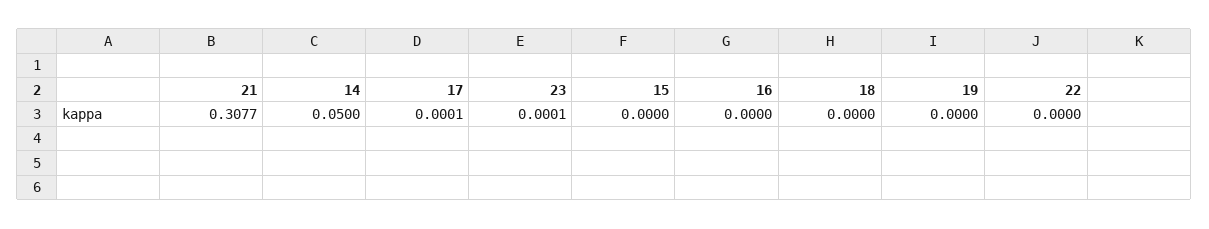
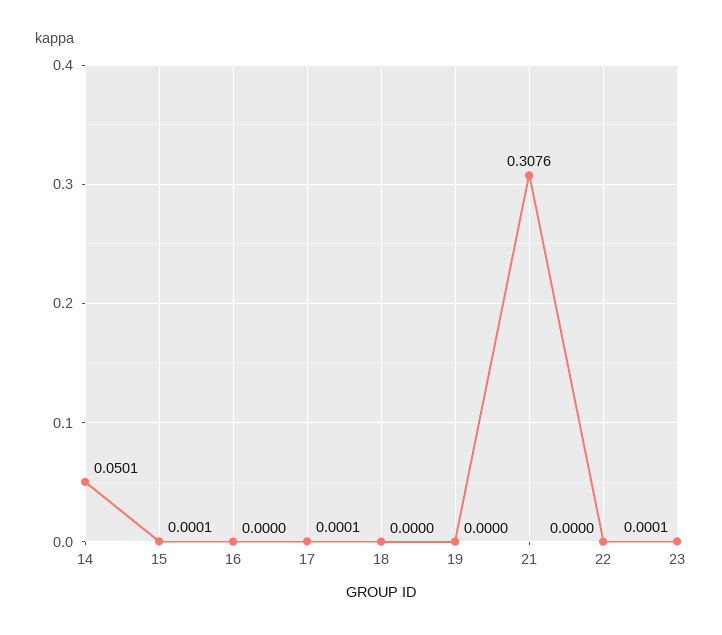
21: 0.3077 -> 0.3076
14: 0.05 -> 0.0501
15: 0 -> 0.0001

